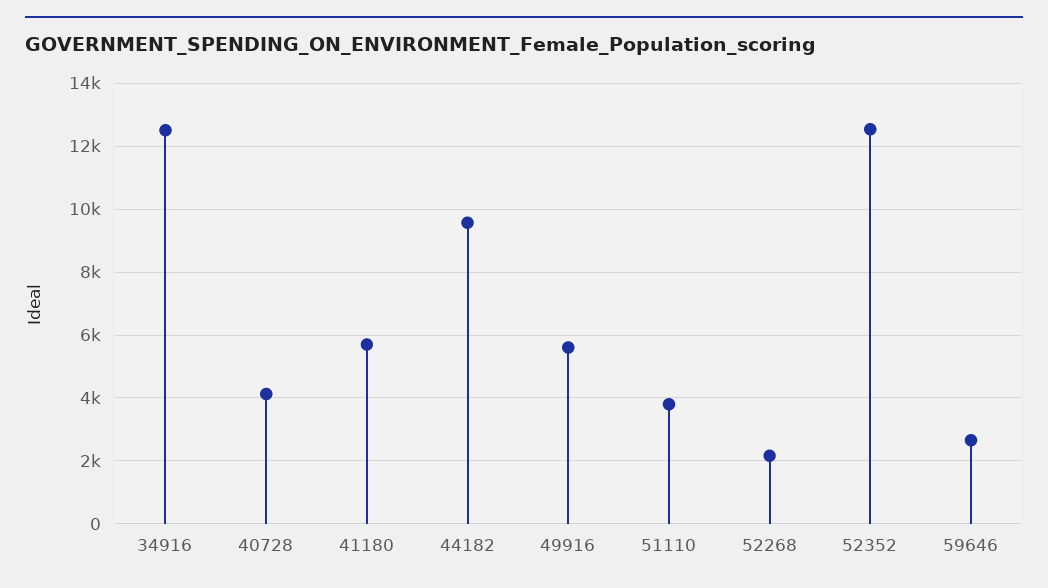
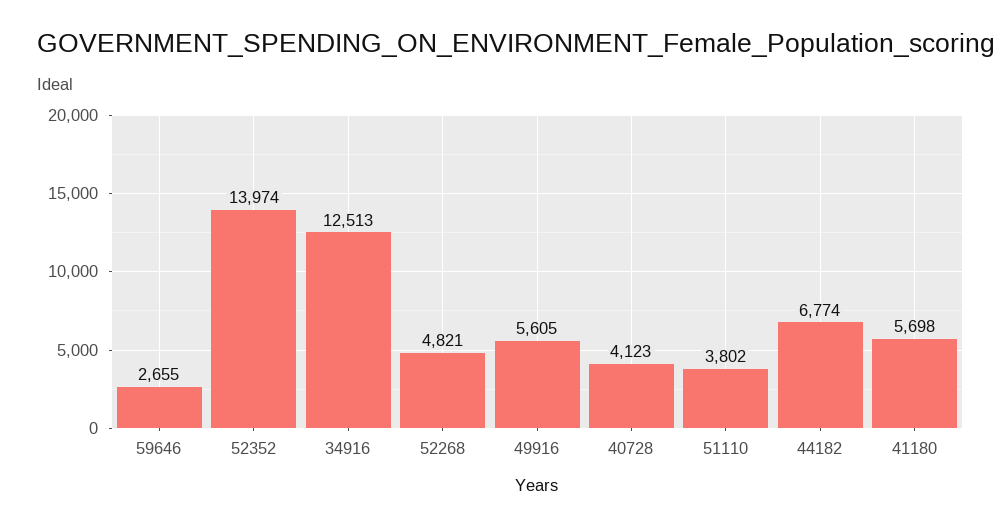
44182: 9600 -> 6774
52268: 2200 -> 4821
52352: 12600 -> 13974

